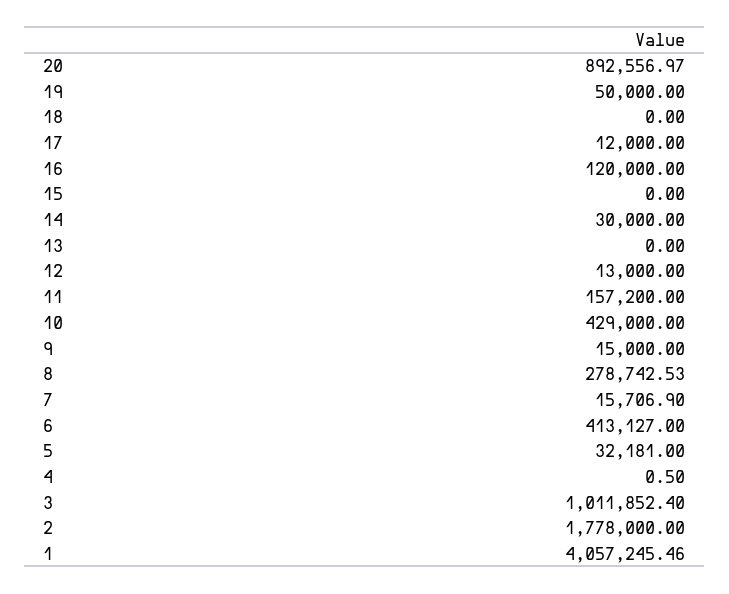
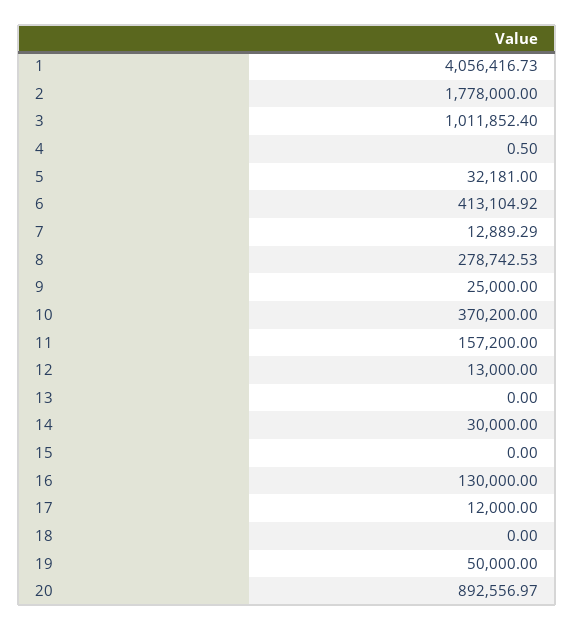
16: 120000 -> 130000
10: 429000 -> 370200
9: 15000 -> 25000
7: 15706.9 -> 12889.29
6: 413127 -> 413104.92
1: 4057245.46 -> 4056416.73

